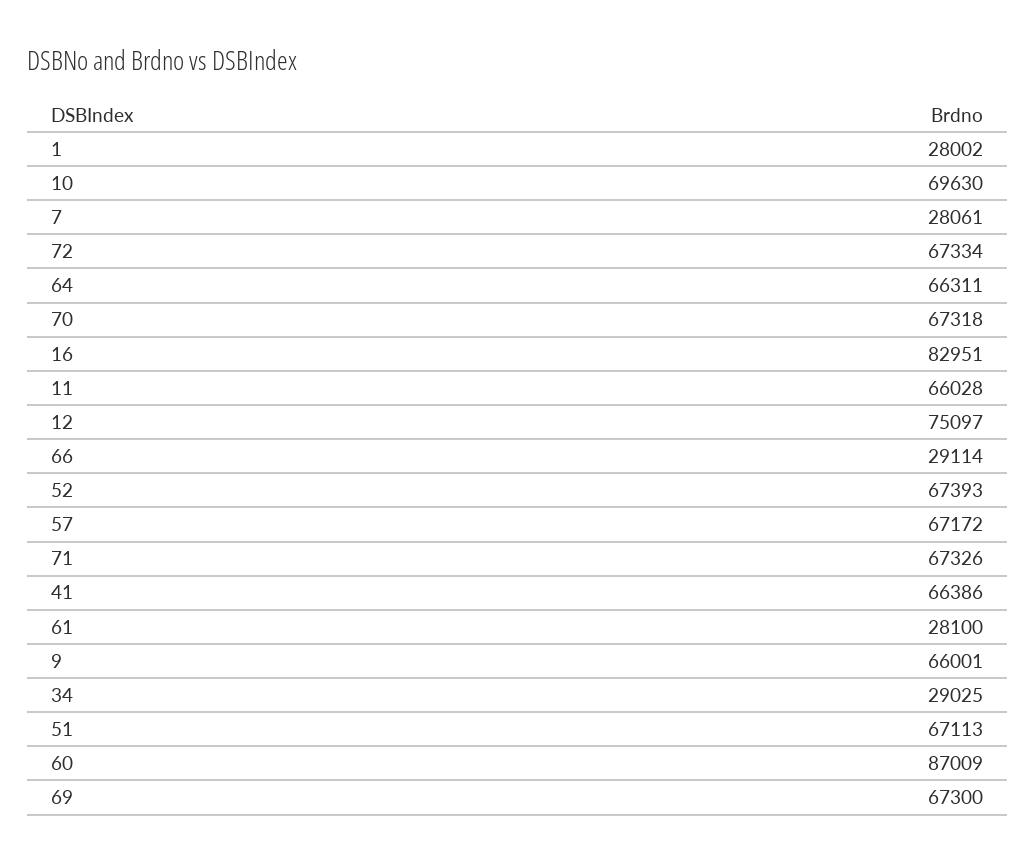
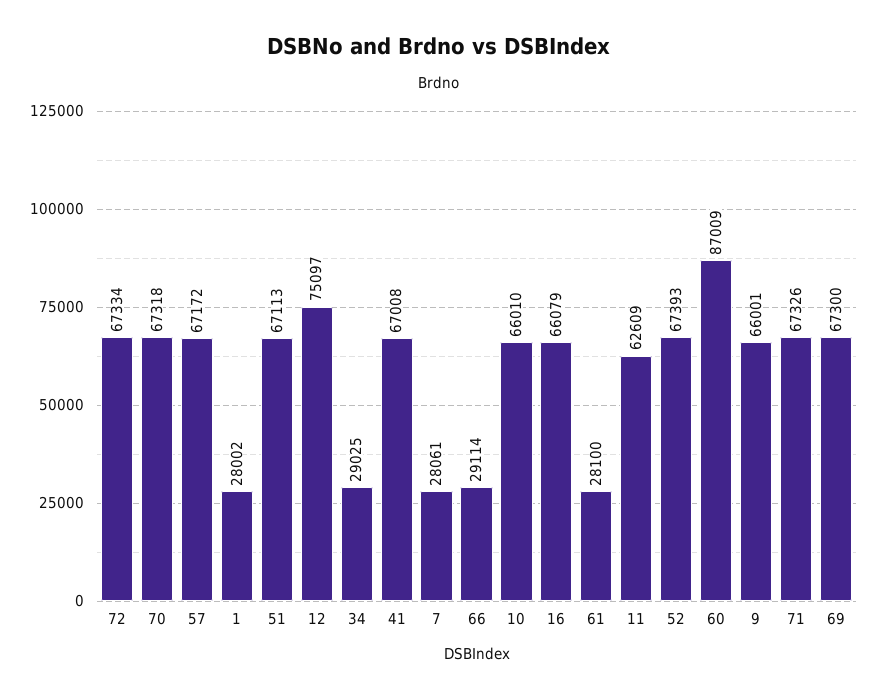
10: 69630 -> 66010
64: 66311 -> none
16: 82951 -> 66079
11: 66028 -> 62609
41: 66386 -> 67008

